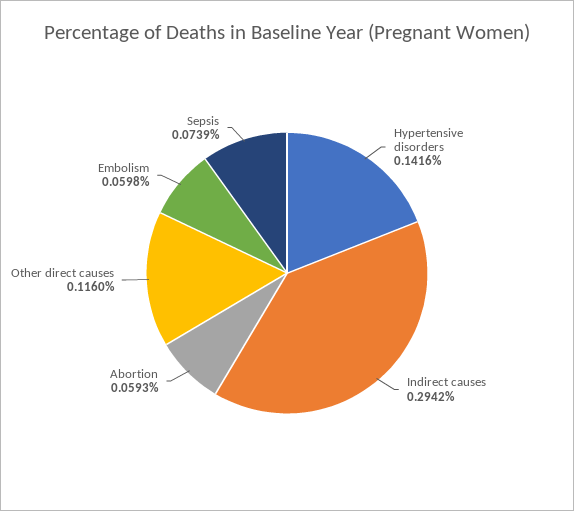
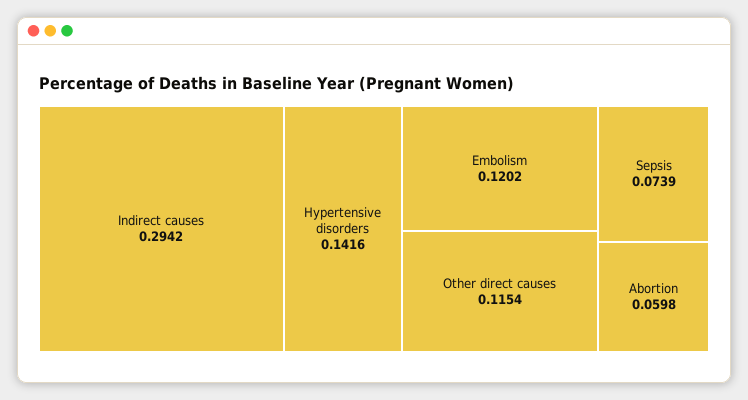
Abortion: 0.0593 -> 0.0598
Other direct causes: 0.116 -> 0.1154
Embolism: 0.0598 -> 0.1202

